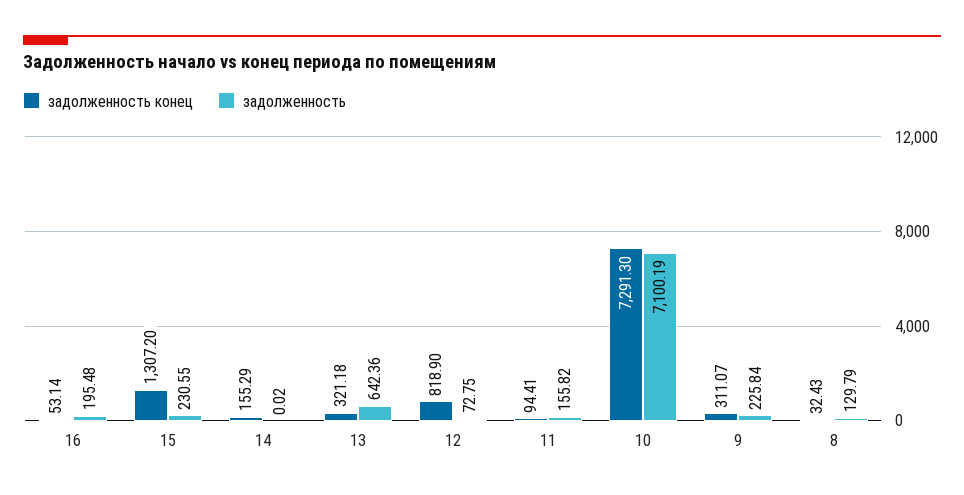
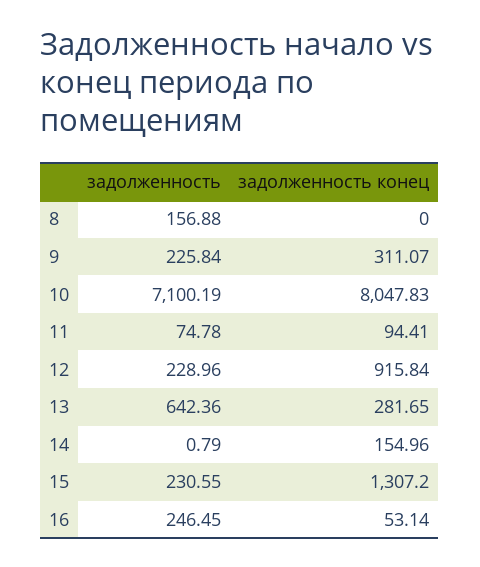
задолженность, 16: 195.48 -> 246.45
задолженность конец, 14: 155.29 -> 154.96
задолженность, 14: 0.02 -> 0.79
задолженность конец, 13: 321.18 -> 281.65
задолженность конец, 12: 818.9 -> 915.84
задолженность, 12: 72.75 -> 228.96
задолженность, 11: 155.82 -> 74.78
задолженность конец, 10: 7291.3 -> 8047.83
задолженность конец, 8: 32.43 -> 0
задолженность, 8: 129.79 -> 156.88

